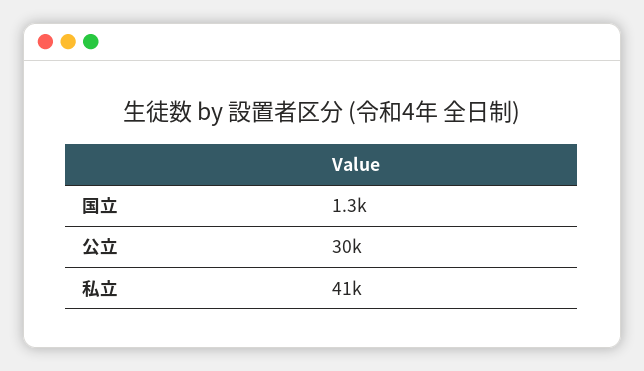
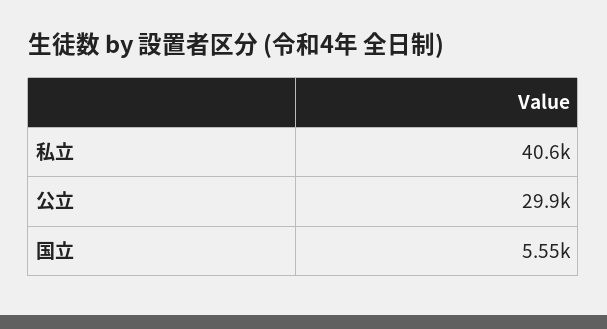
国立: 1300 -> 5550

